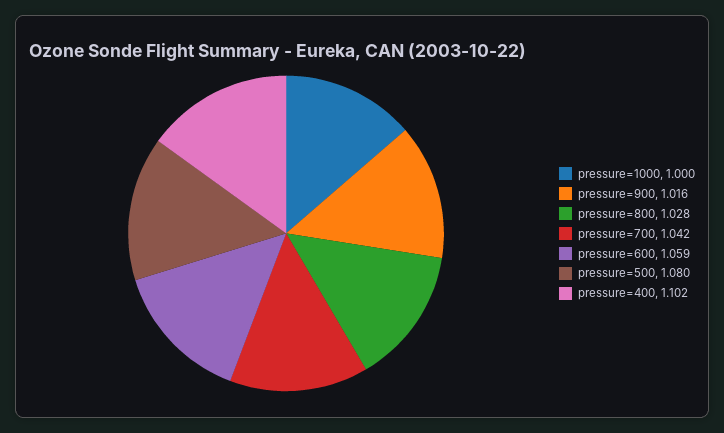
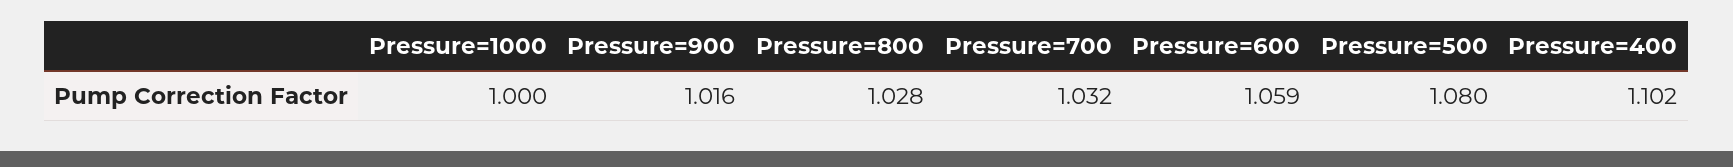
pressure=700: 1.042 -> 1.032

